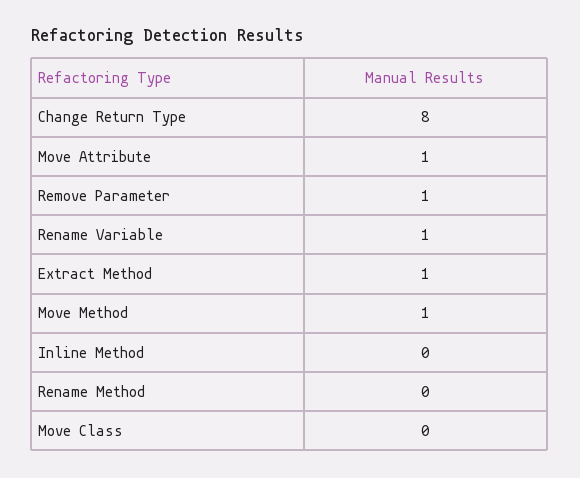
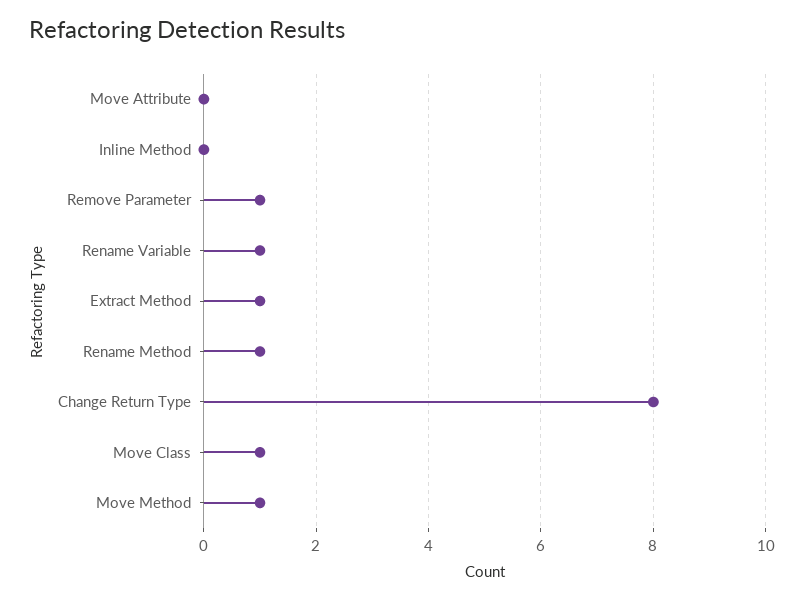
Move Attribute: 1 -> 0
Rename Method: 0 -> 1
Move Class: 0 -> 1

